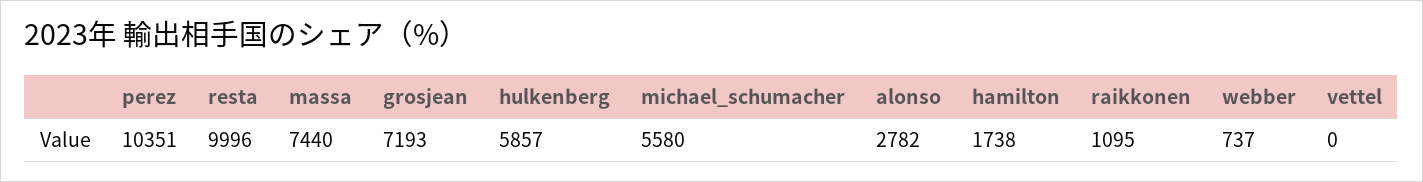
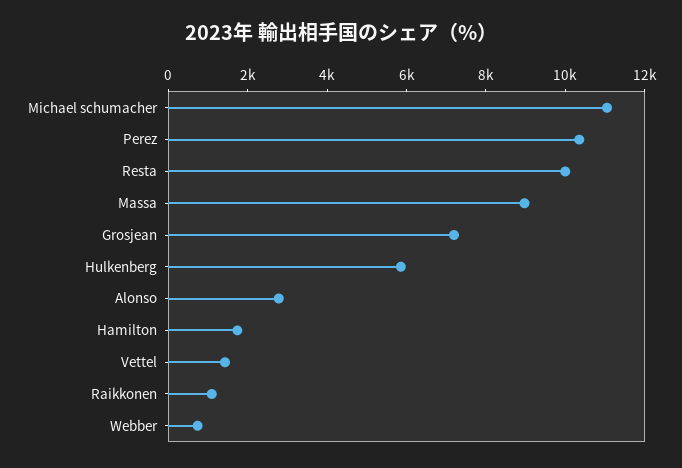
massa: 7440 -> 9000
michael_schumacher: 5580 -> 11000
vettel: 0 -> 1500

